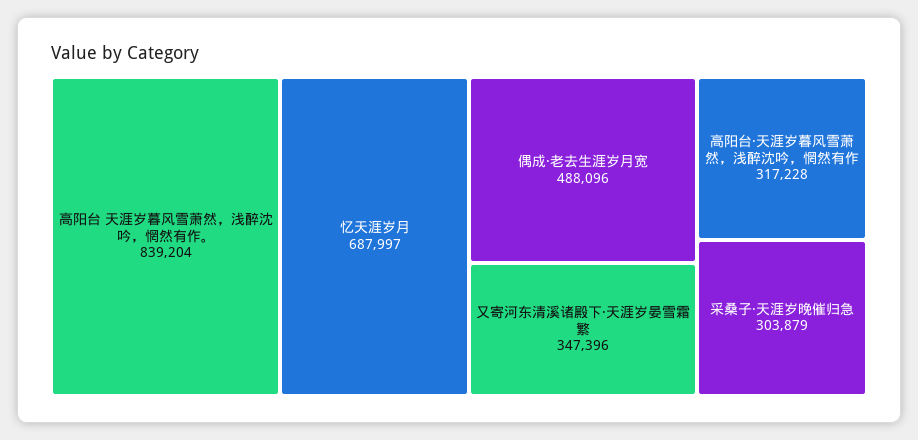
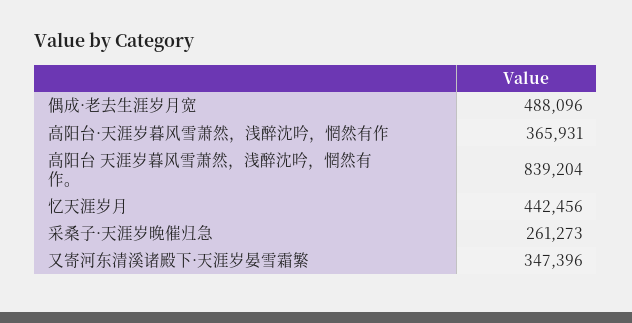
忆天涯岁月: 687997 -> 442456
高阳台·天涯岁暮风雪萧然，浅醉沈吟，惘然有作: 317228 -> 365931
采桑子·天涯岁晚催归急: 303879 -> 261273

